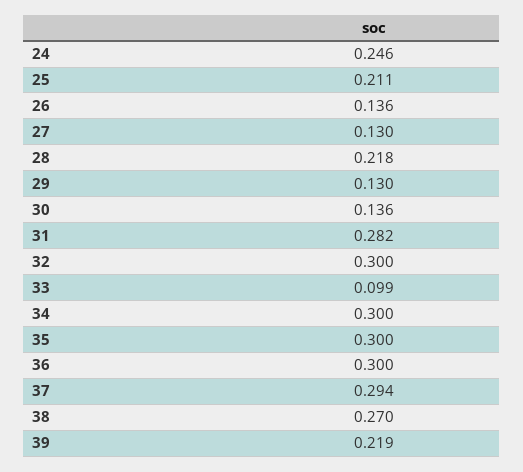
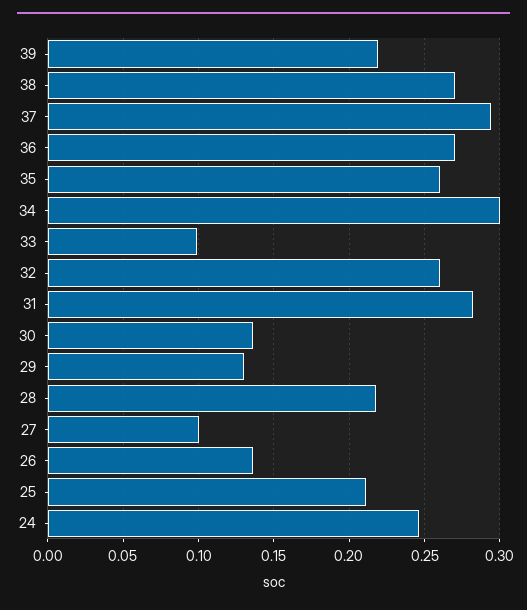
27: 0.13 -> 0.1
32: 0.3 -> 0.26
35: 0.3 -> 0.26
36: 0.3 -> 0.27

